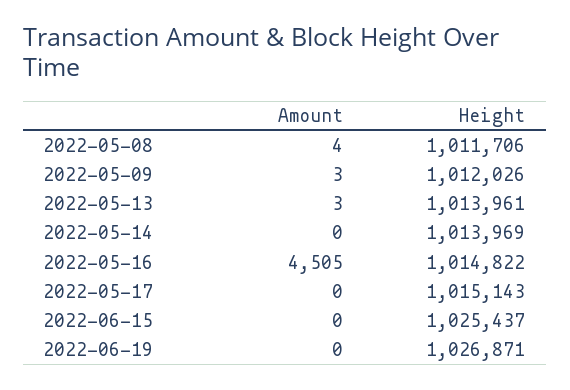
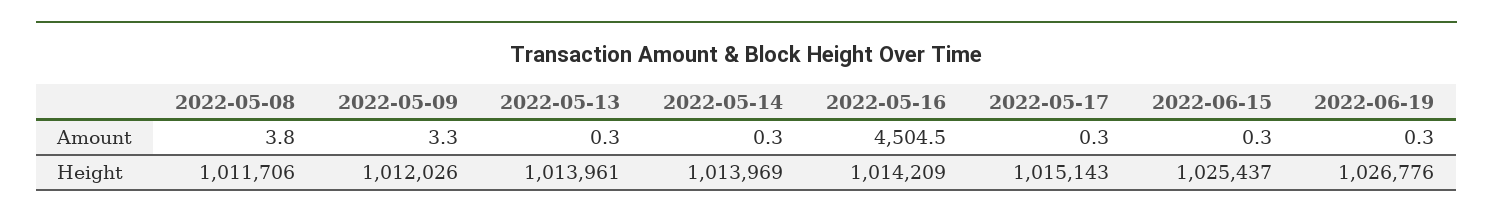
Amount, 2022-05-13: 3 -> 0.3
Height, 2022-05-16: 1014822 -> 1014209
Height, 2022-06-19: 1026871 -> 1026776

